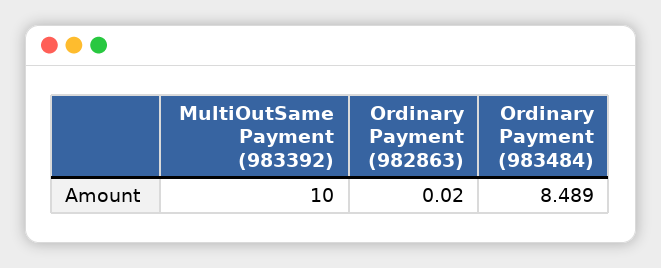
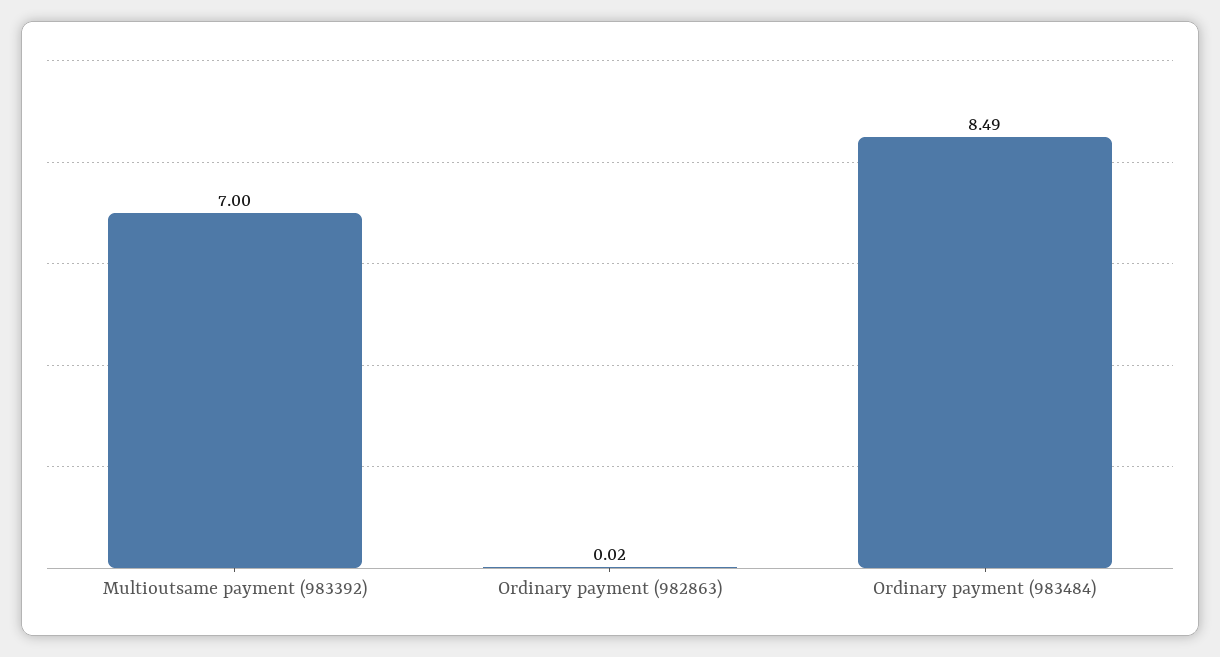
MultiOutSame Payment (983392): 10 -> 7

